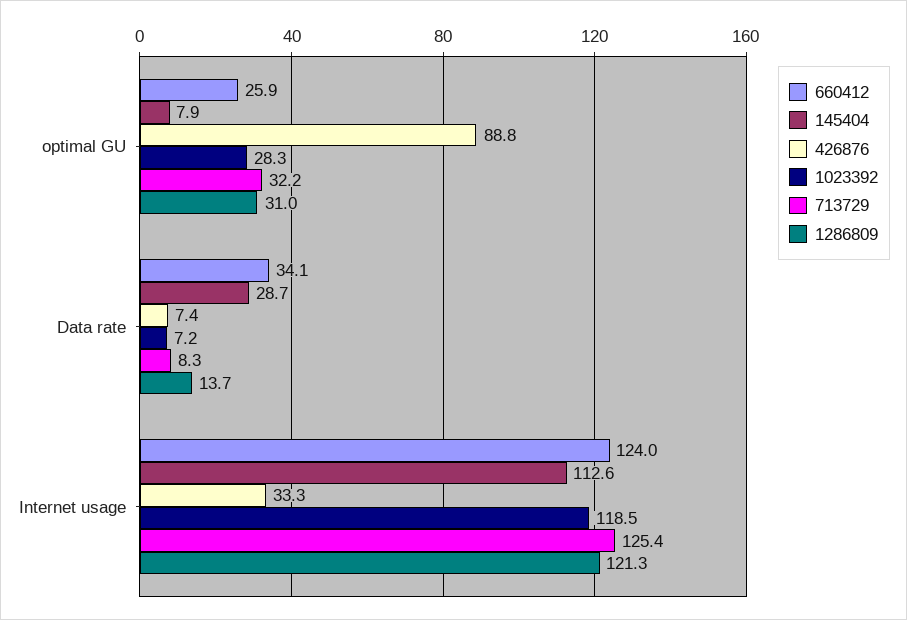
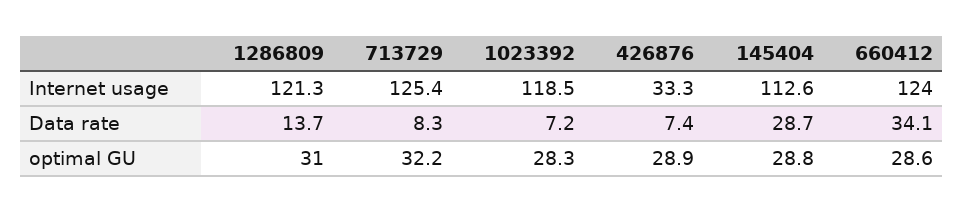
660412, optimal GU: 25.9 -> 28.6
145404, optimal GU: 7.9 -> 28.8
426876, optimal GU: 88.8 -> 28.9

